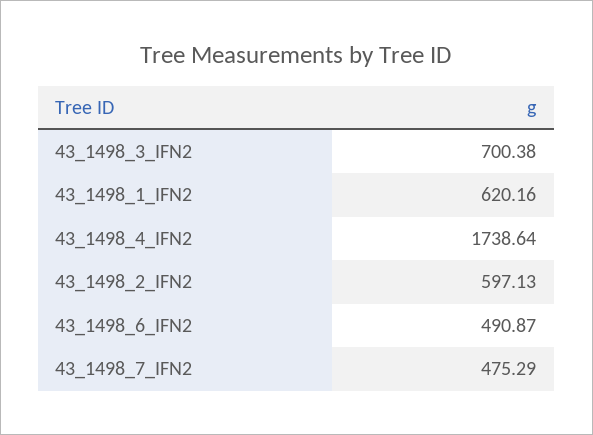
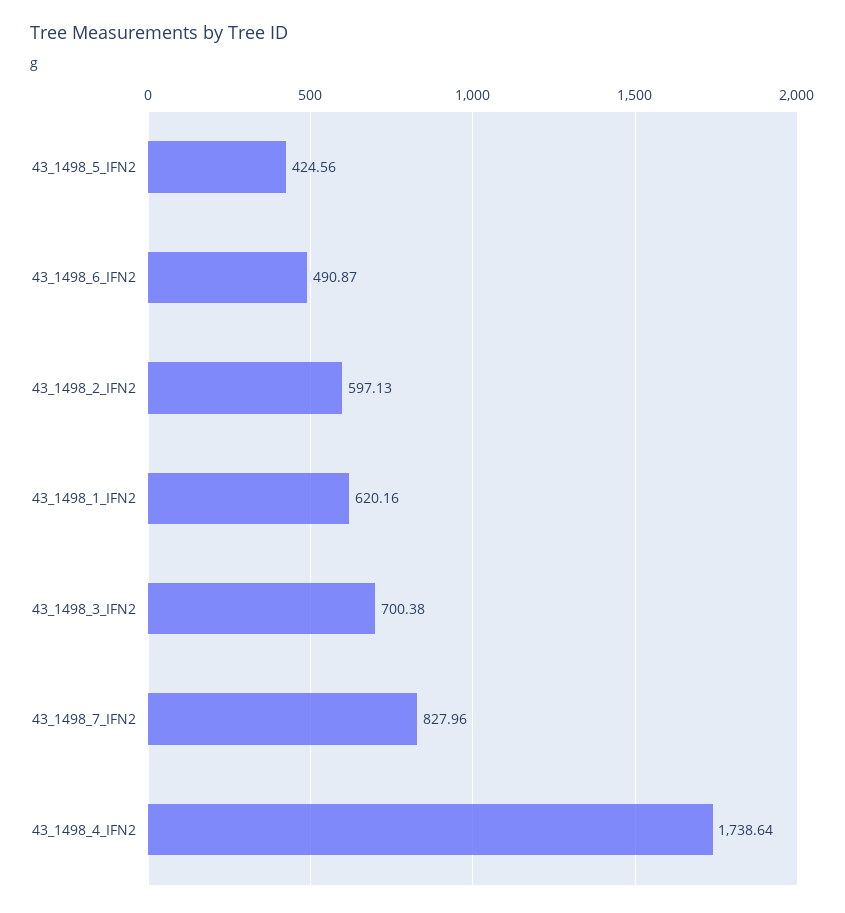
43_1498_7_IFN2: 475.29 -> 827.96
43_1498_5_IFN2: none -> 424.56

